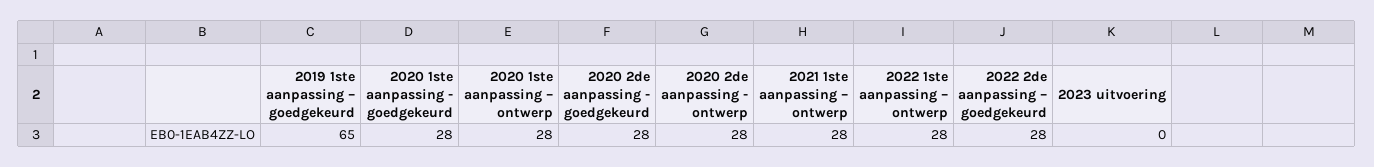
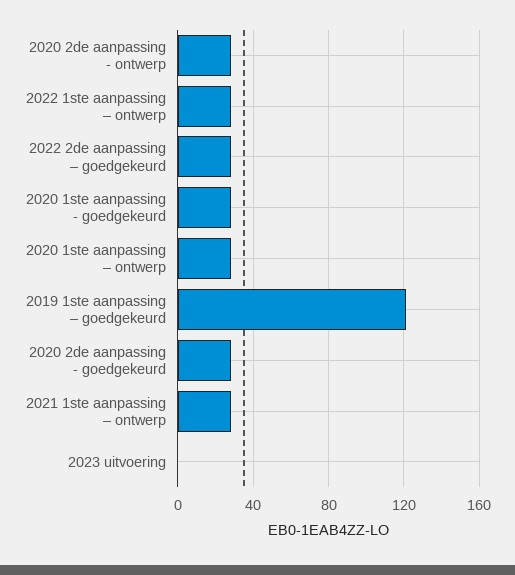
2019 1ste aanpassing – goedgekeurd: 65 -> 120

